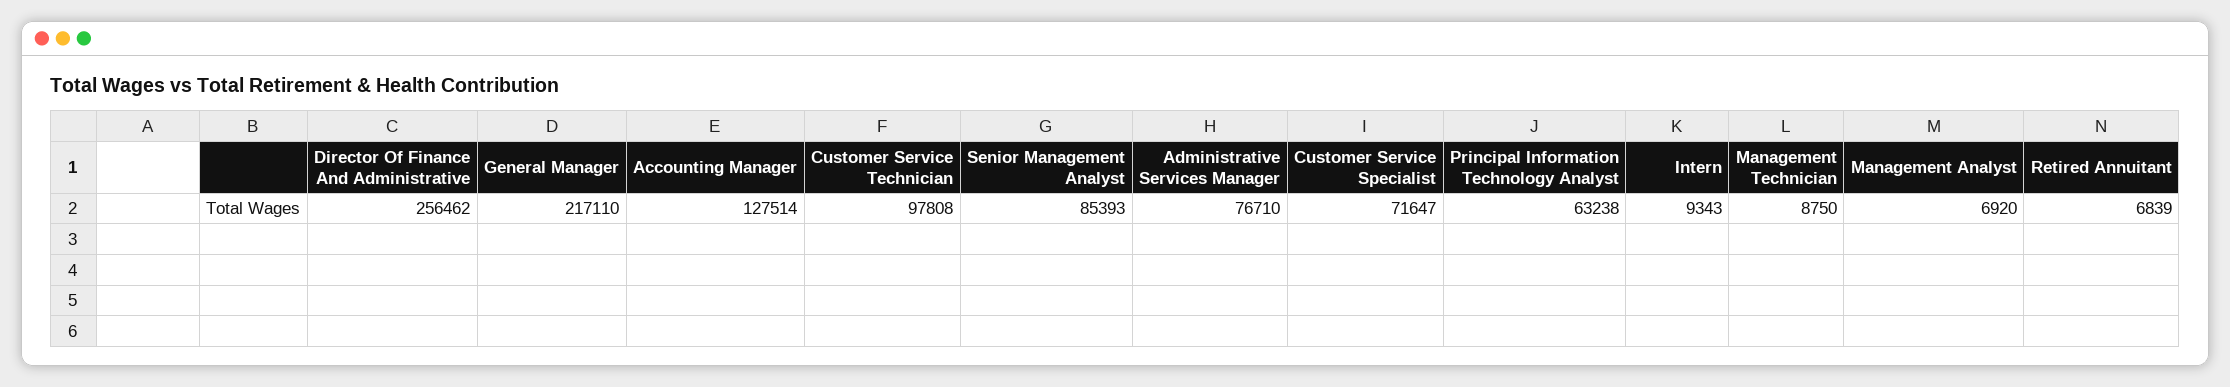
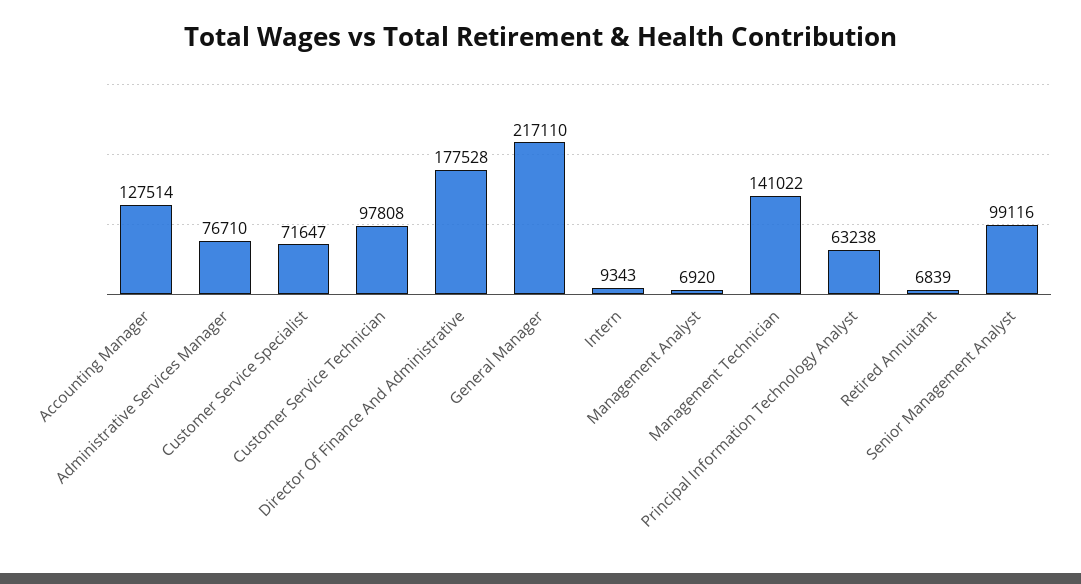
Director Of Finance And Administrative: 256462 -> 177528
Senior Management Analyst: 85393 -> 99116
Management Technician: 8750 -> 141022

